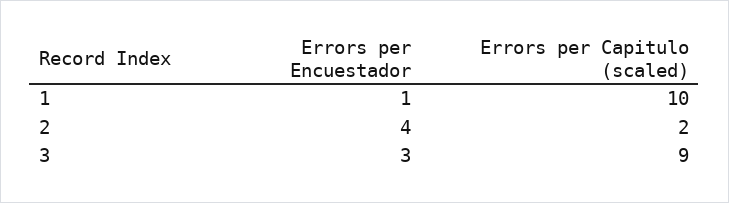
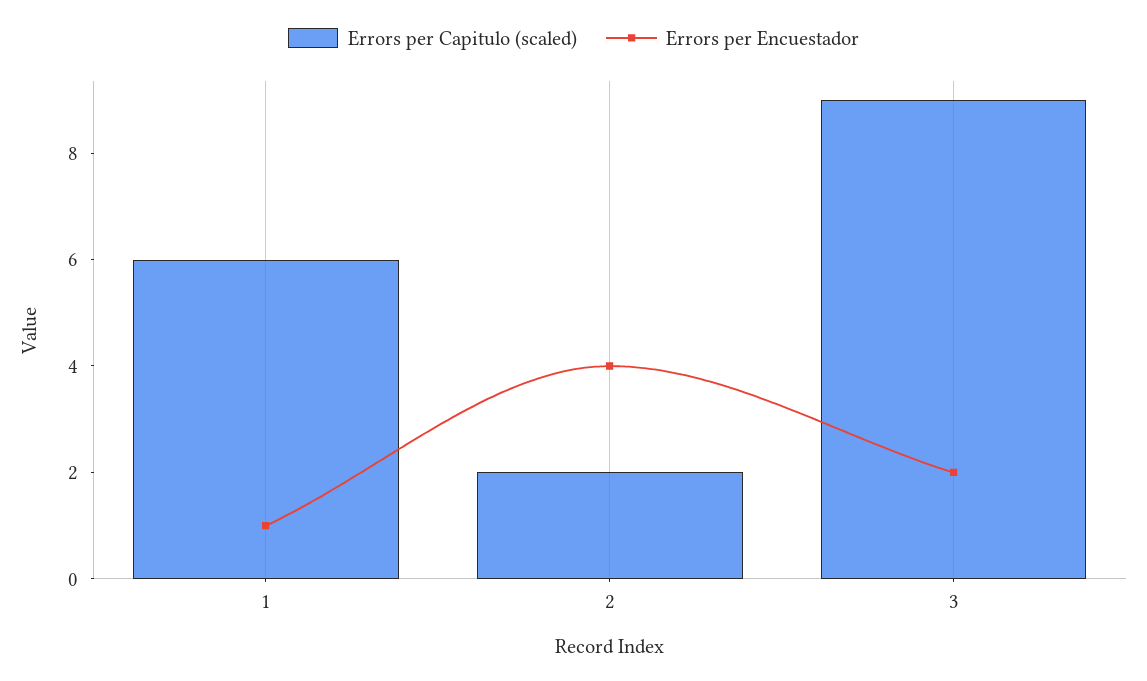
Errors per Capitulo (scaled), 1: 10 -> 6
Errors per Encuestador, 3: 3 -> 2

